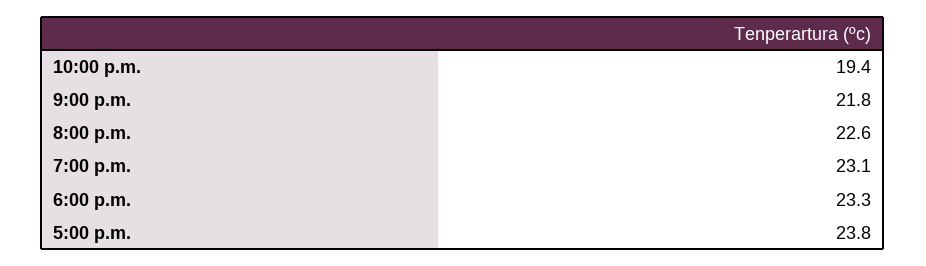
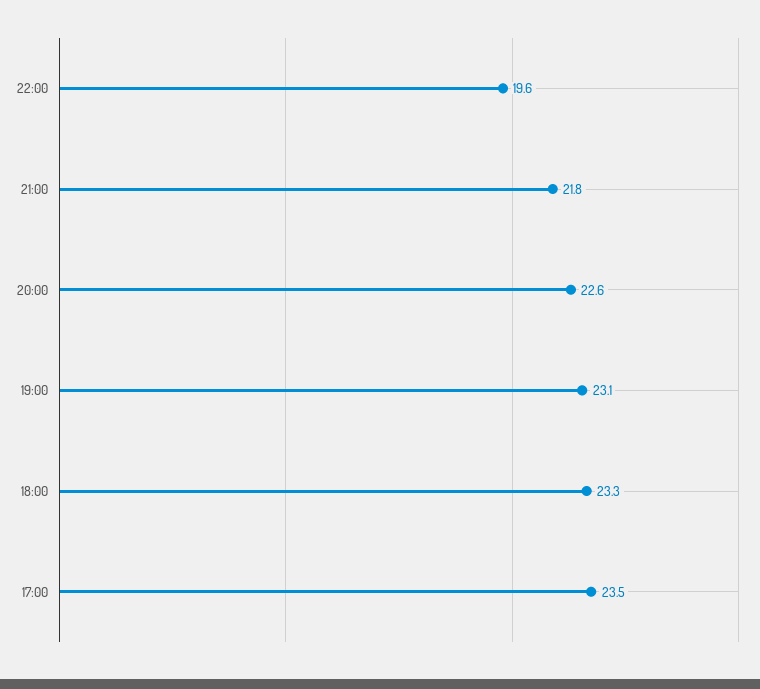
10:00 p.m.: 19.4 -> 19.6
5:00 p.m.: 23.8 -> 23.5

